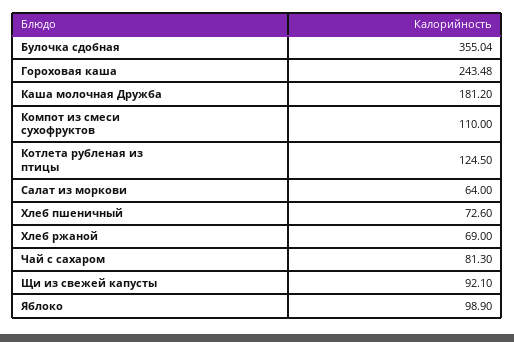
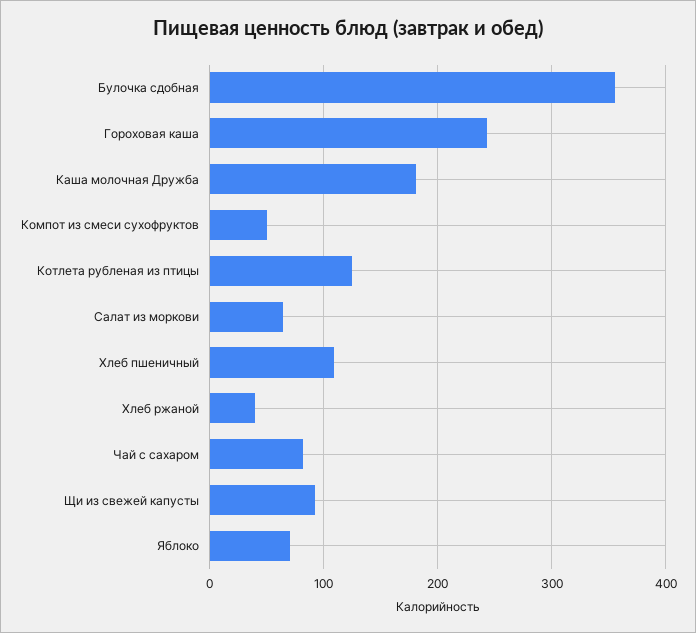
Компот из смеси сухофруктов: 110 -> 50
Хлеб пшеничный: 72.6 -> 110
Хлеб ржаной: 69 -> 40
Яблоко: 98.9 -> 70

